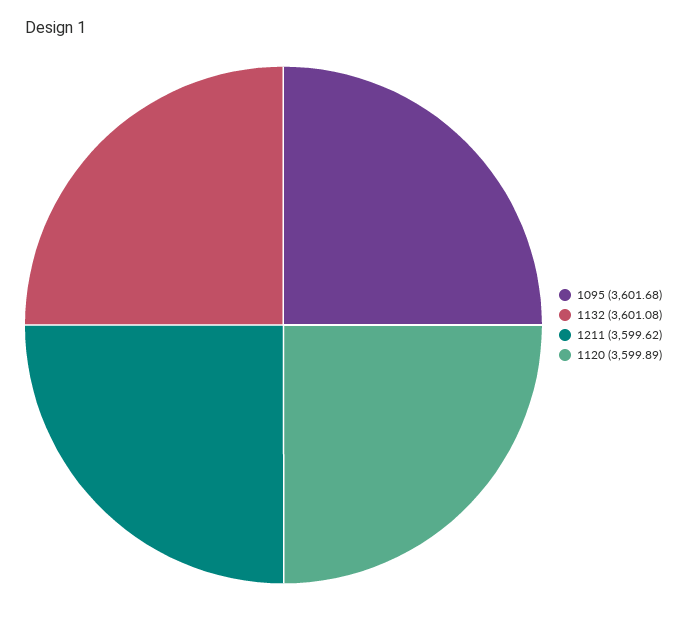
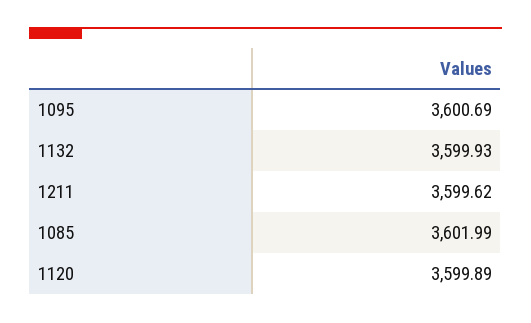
1095: 3601.68 -> 3600.69
1132: 3601.08 -> 3599.93
1085: none -> 3601.99

